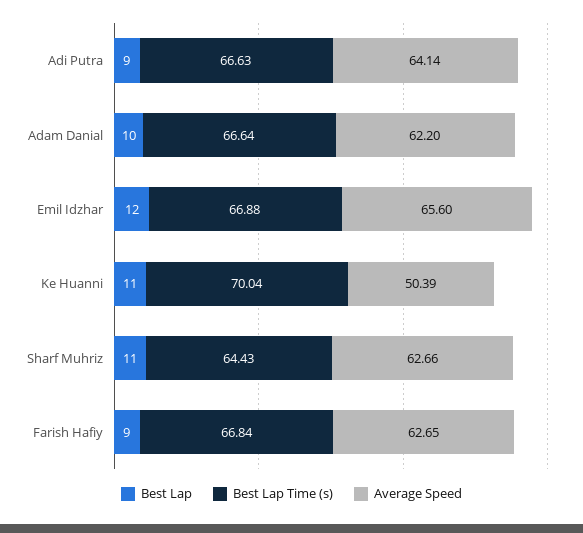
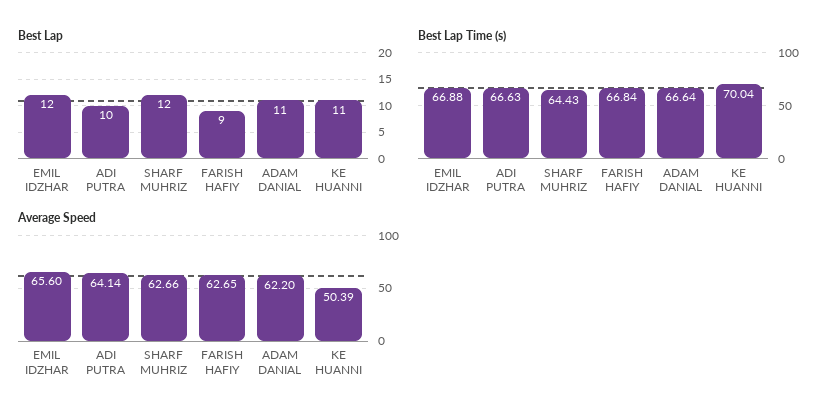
Best Lap, Adi Putra: 9 -> 10
Best Lap, Adam Danial: 10 -> 11
Best Lap, Sharf Muhriz: 11 -> 12

